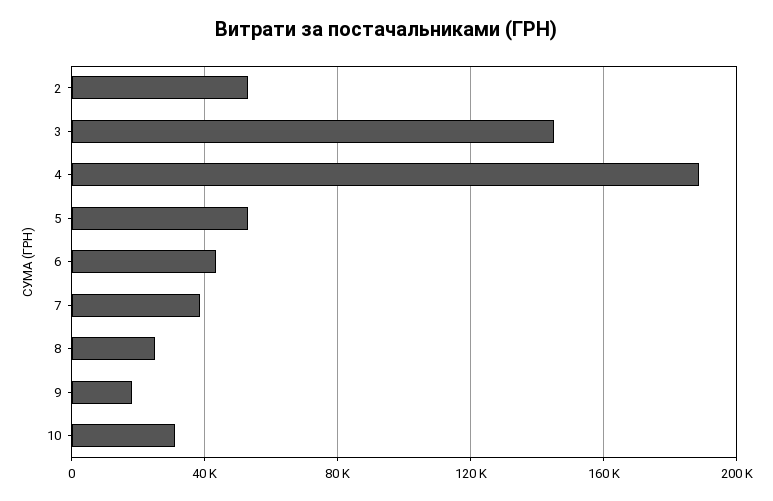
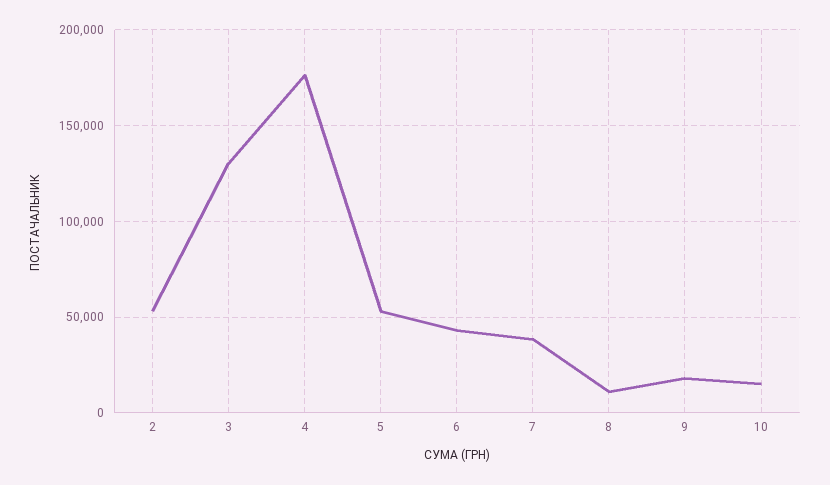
3: 145000 -> 130000
4: 190000 -> 175000
8: 25000 -> 10000
10: 30000 -> 15000

